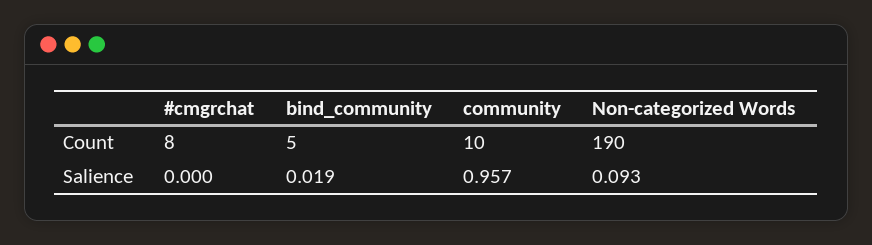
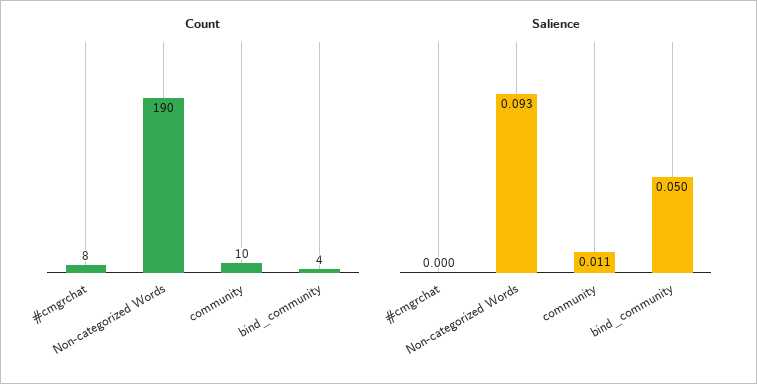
Count, bind_community: 5 -> 4
Salience, bind_community: 0.019 -> 0.05
Salience, community: 0.957 -> 0.011

